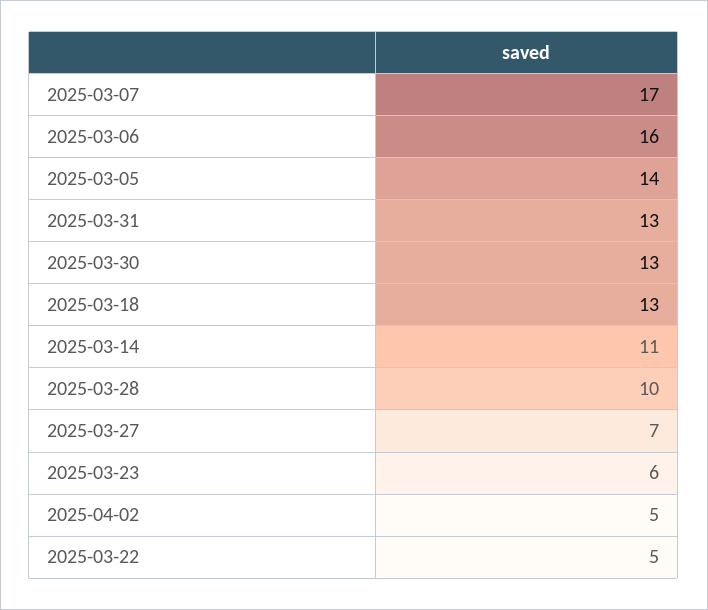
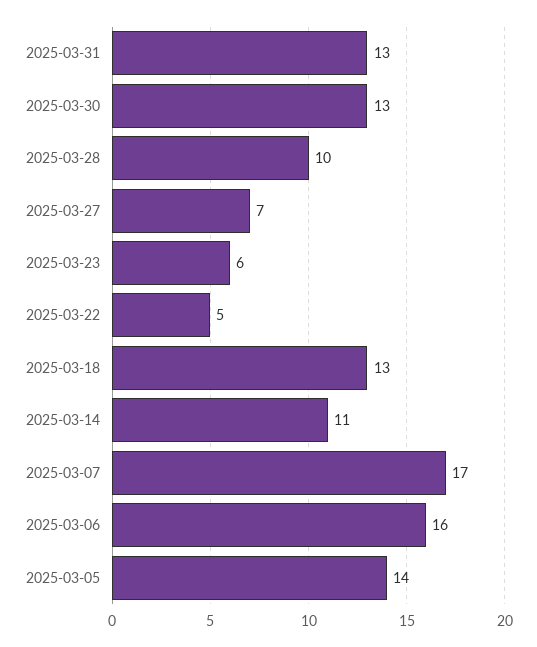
2025-04-02: 5 -> none

